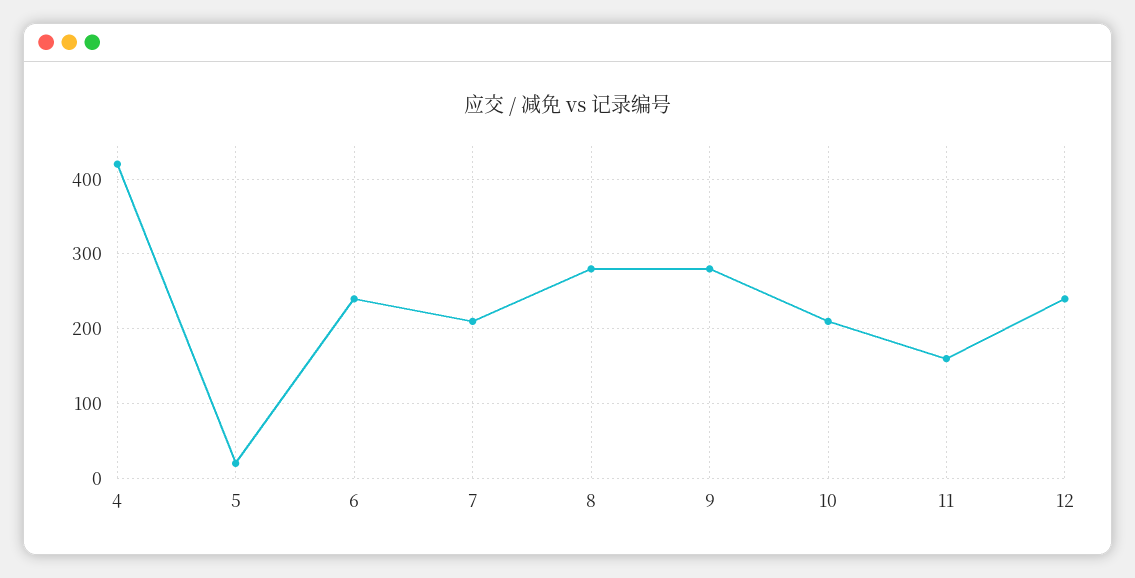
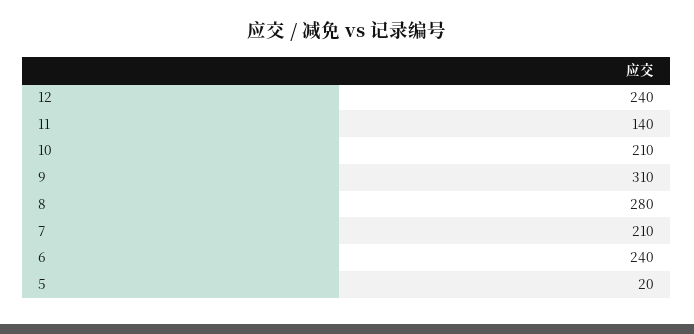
4: 420 -> none
9: 280 -> 310
11: 160 -> 140

